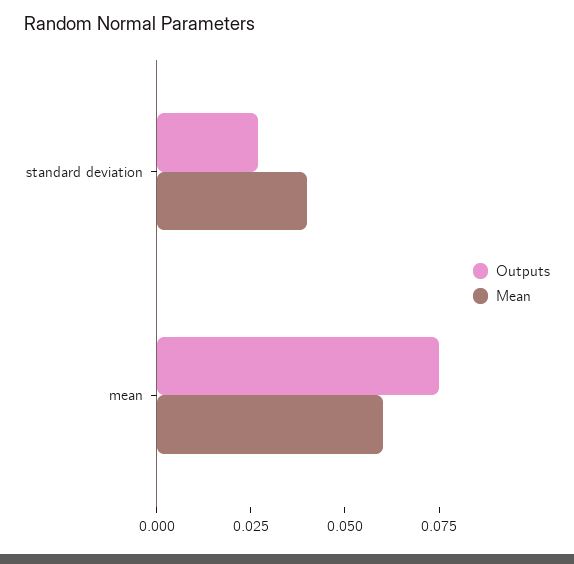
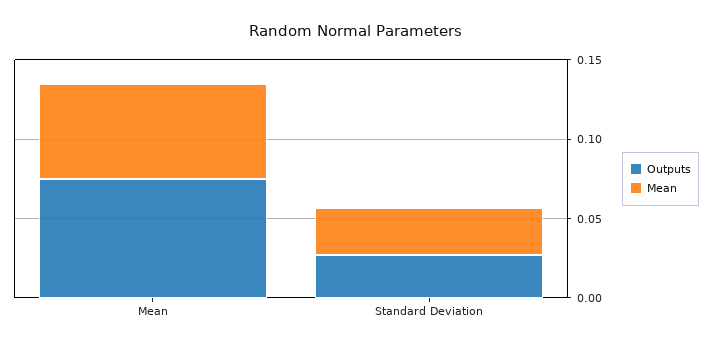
Mean, standard deviation: 0.04 -> 0.03

